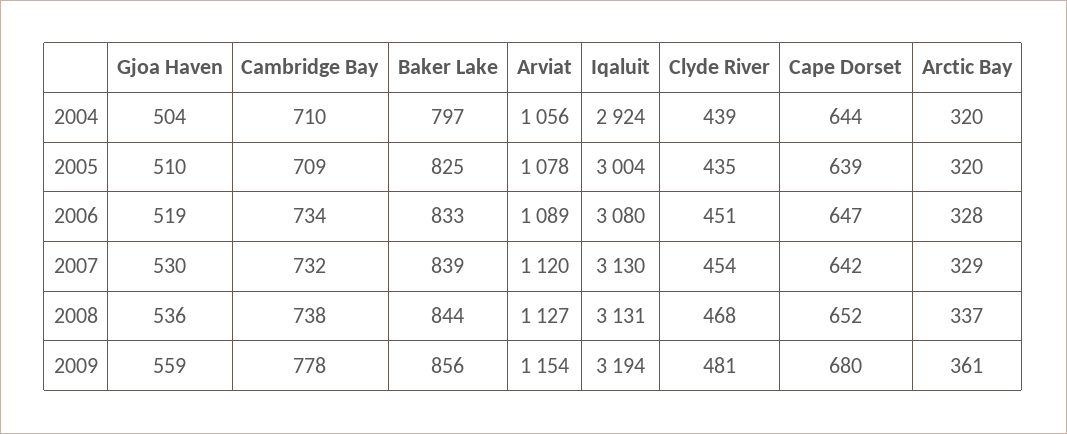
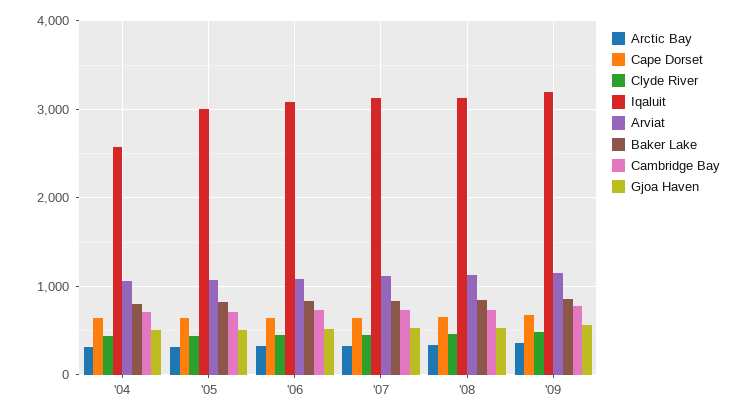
Iqaluit, 2004: 2924 -> 2600

